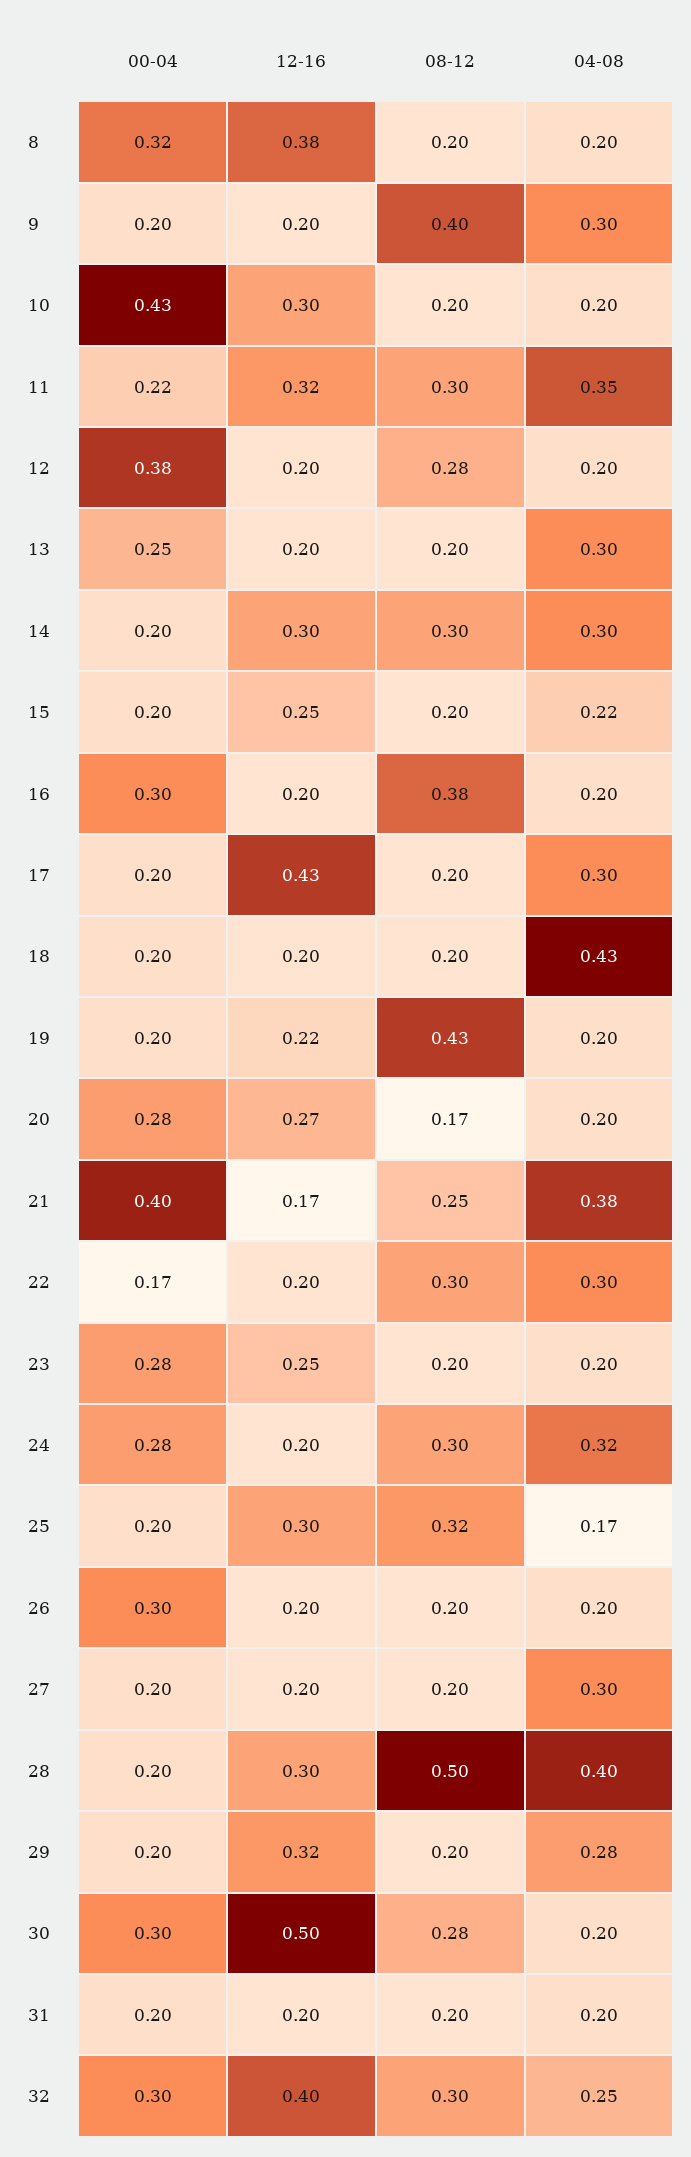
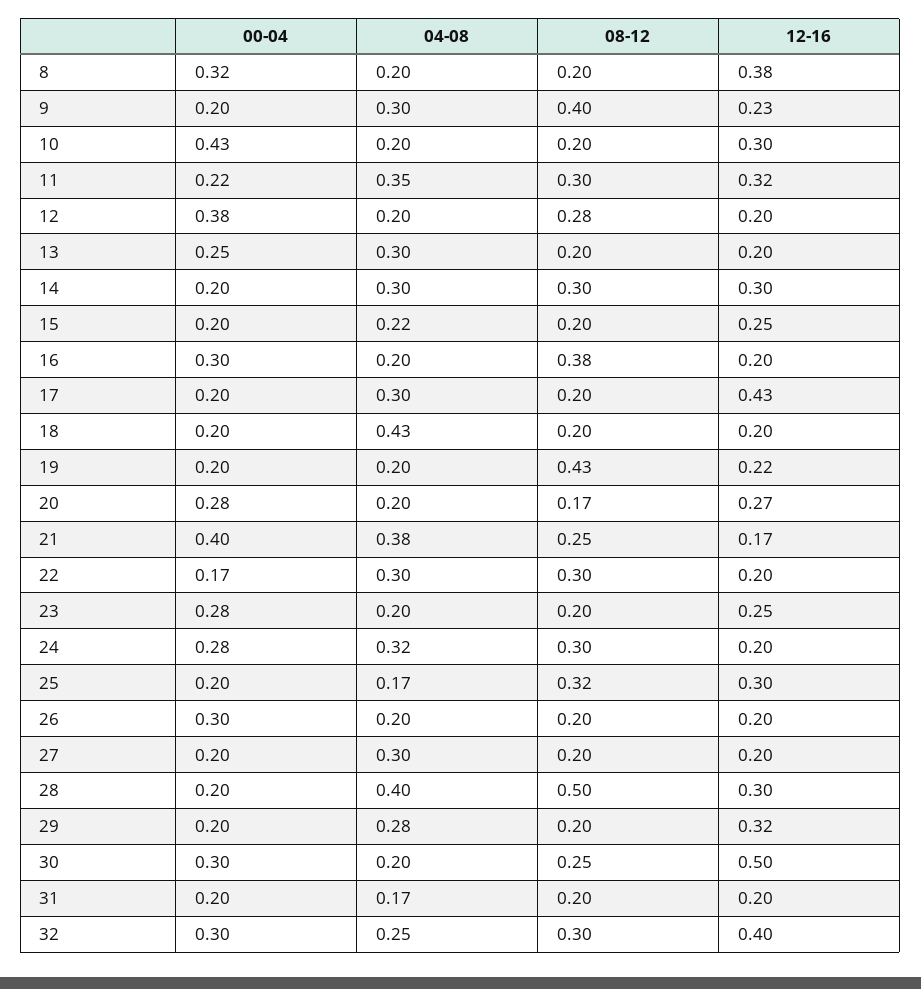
12-16, 9: 0.2 -> 0.23
08-12, 30: 0.28 -> 0.25
04-08, 31: 0.2 -> 0.17

